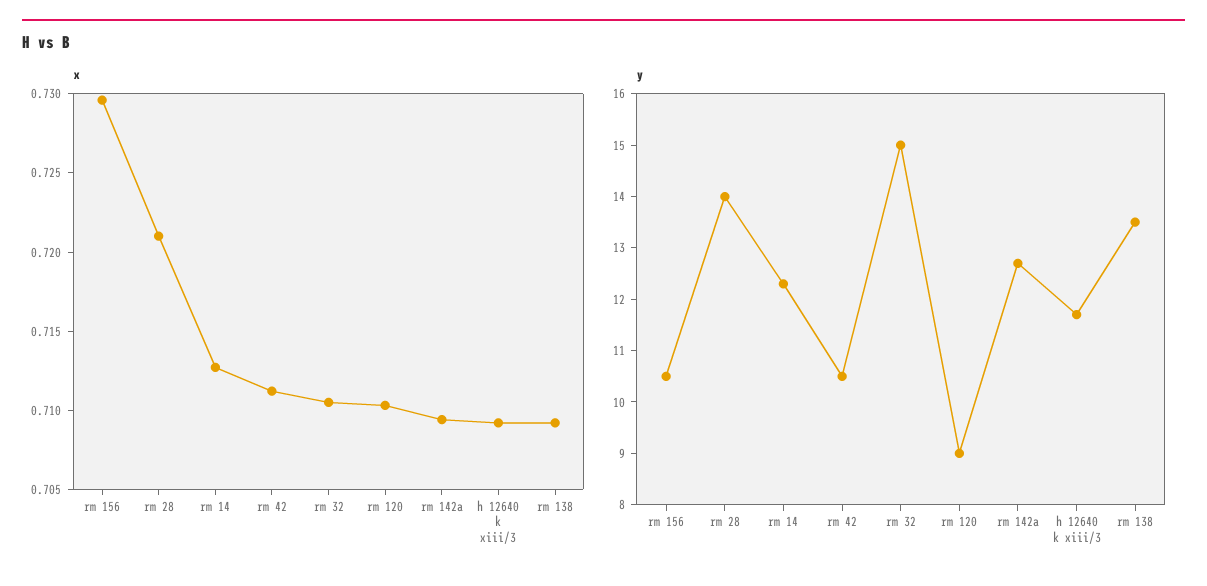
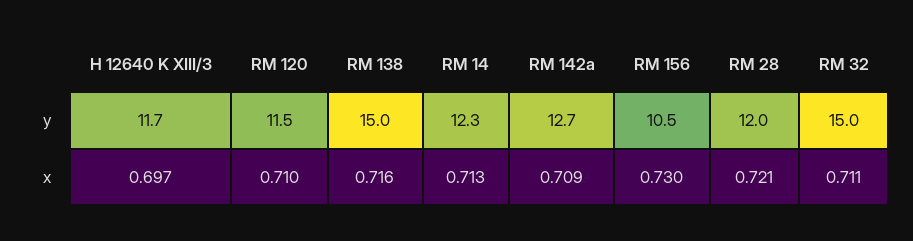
x, rm 42: 0.711 -> none
x, h 12640 k xiii/3: 0.709 -> 0.697
x, rm 138: 0.709 -> 0.716
y, rm 28: 14 -> 12
y, rm 42: 10.5 -> none
y, rm 120: 9 -> 11.5
y, rm 138: 13.5 -> 15

